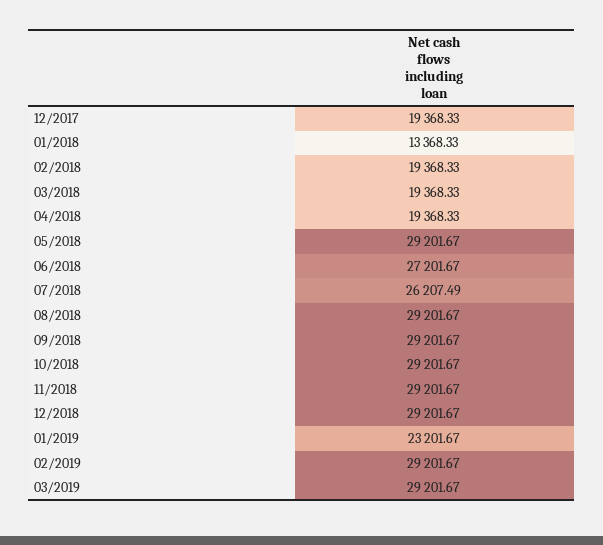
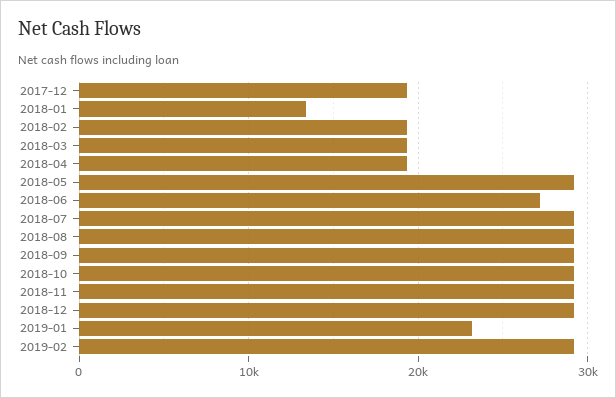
07/2018: 26207.49 -> 29000
03/2019: 29201.67 -> none

